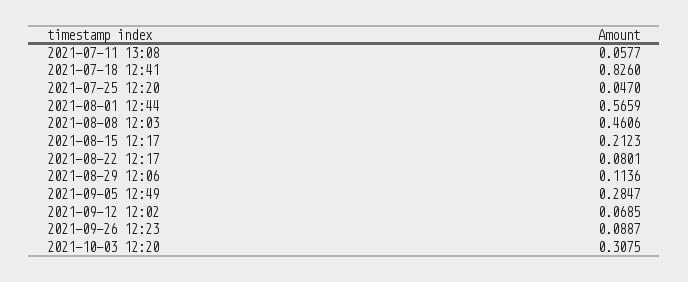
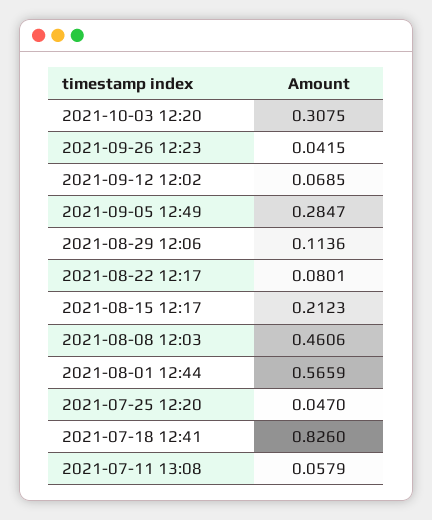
2021-07-11 13:08: 0.0577 -> 0.0579
2021-09-26 12:23: 0.0887 -> 0.0415

